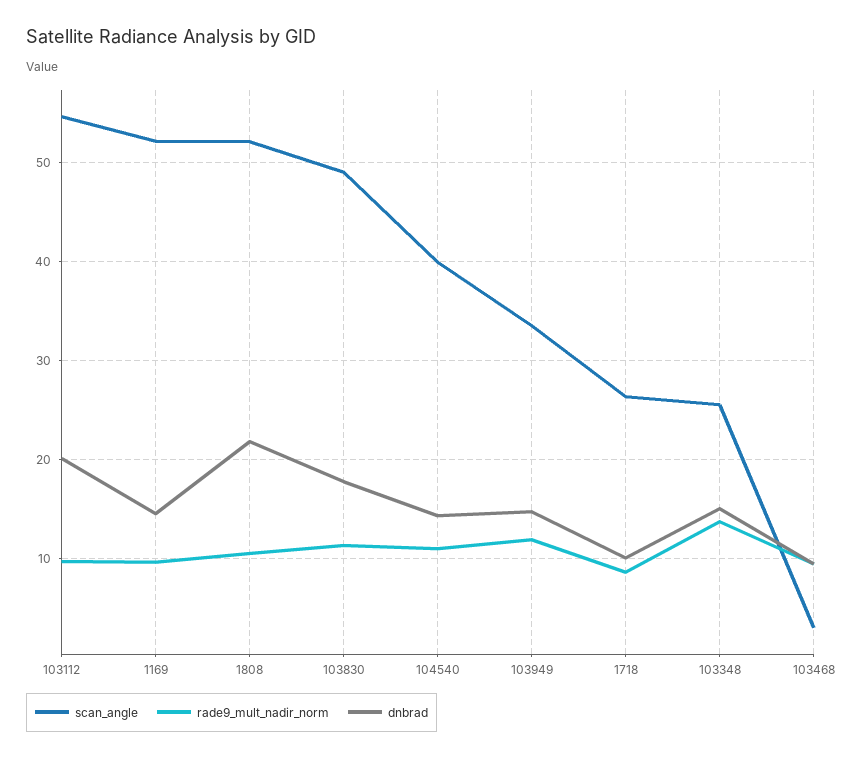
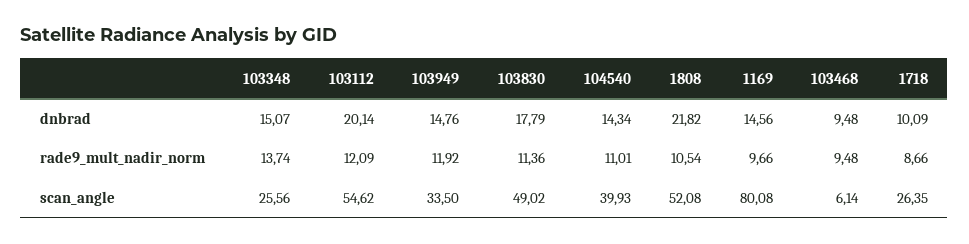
rade9_mult_nadir_norm, 103112: 10 -> 12.09
scan_angle, 1169: 52 -> 80.08
scan_angle, 103468: 3 -> 6.14

